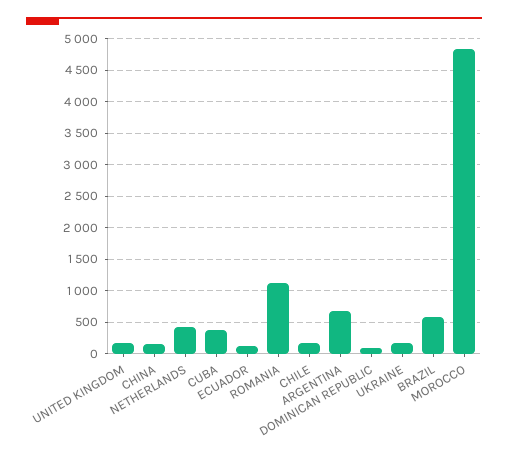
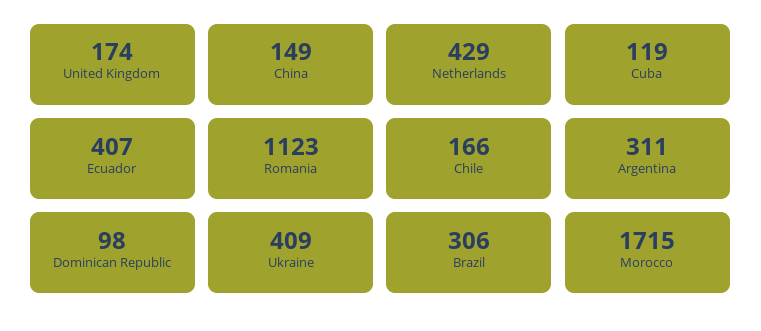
CUBA: 400 -> 119
ECUADOR: 100 -> 407
ARGENTINA: 700 -> 311
UKRAINE: 200 -> 409
BRAZIL: 600 -> 306
MOROCCO: 4800 -> 1715

